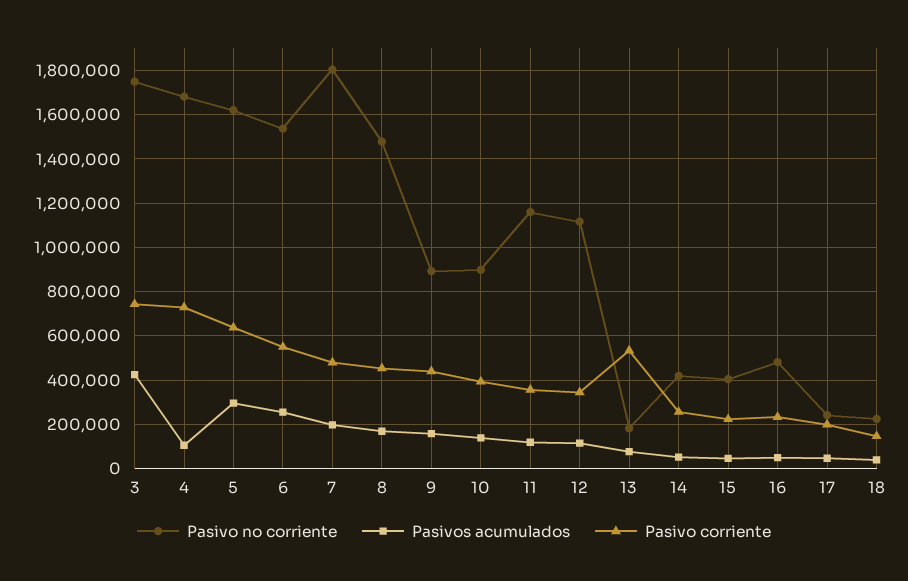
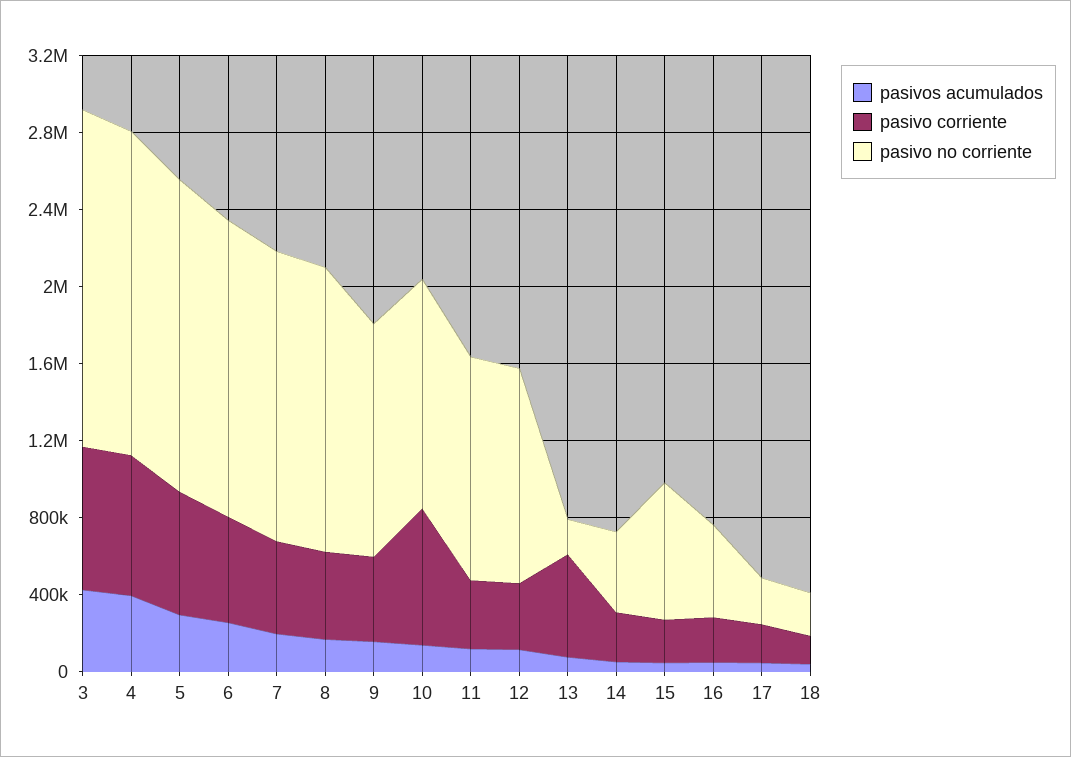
Pasivos acumulados, 4: 100000 -> 400000
Pasivo no corriente, 7: 1800000 -> 1500000
Pasivo no corriente, 9: 900000 -> 1200000
Pasivo no corriente, 10: 900000 -> 1200000
Pasivo corriente, 10: 400000 -> 700000
Pasivo no corriente, 15: 400000 -> 700000

